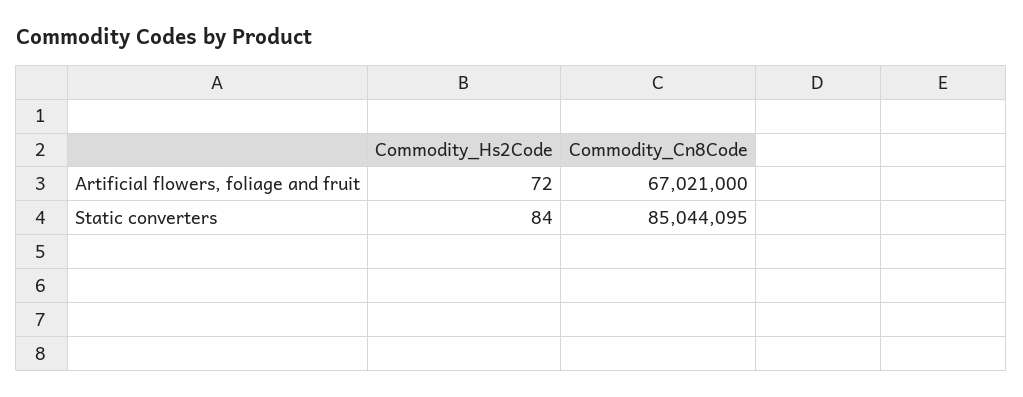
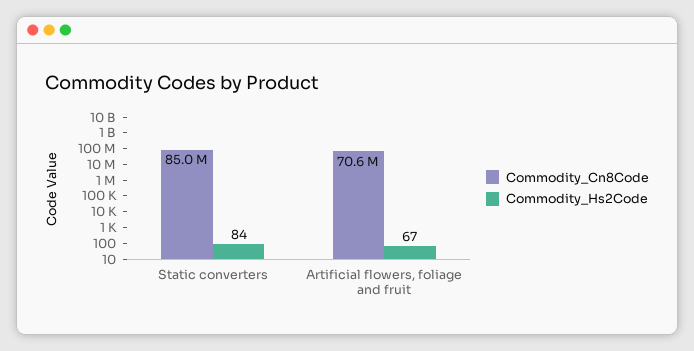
Commodity_Hs2Code, Artificial flowers, foliage and fruit: 72 -> 67
Commodity_Cn8Code, Artificial flowers, foliage and fruit: 67021000 -> 70600000

